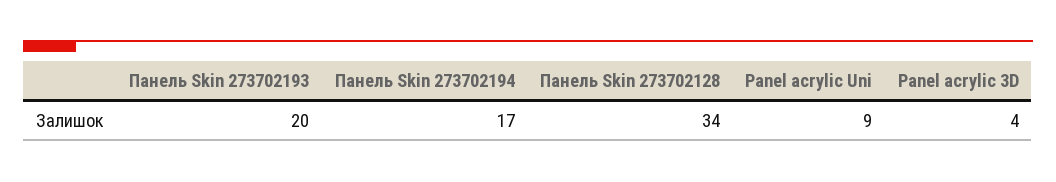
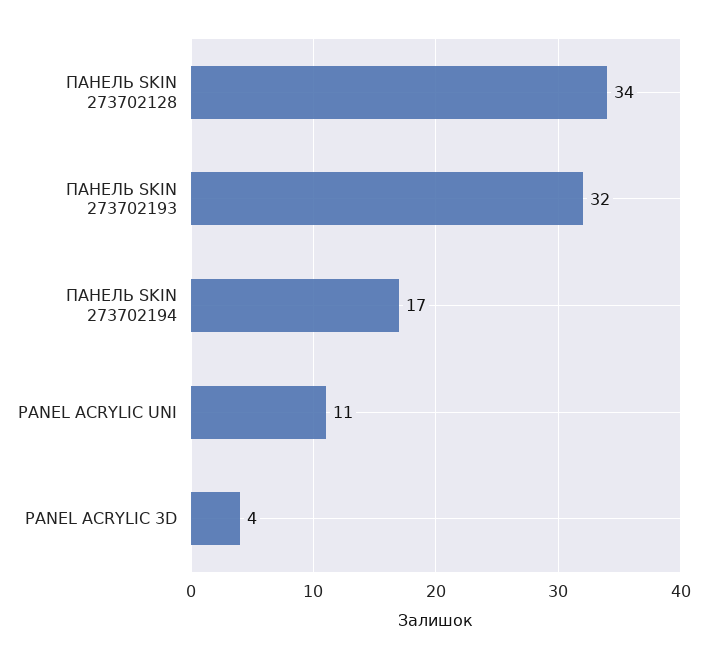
Панель Skin 273702193: 20 -> 32
Panel acrylic Uni: 9 -> 11

